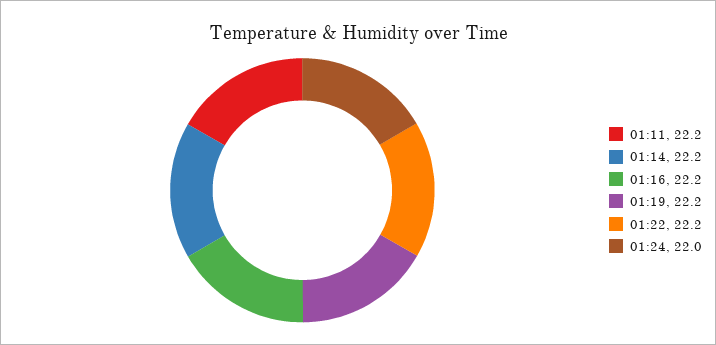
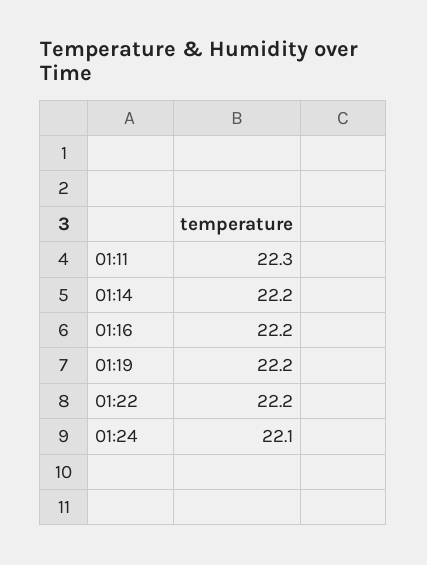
01:11: 22.2 -> 22.3
01:24: 22 -> 22.1

